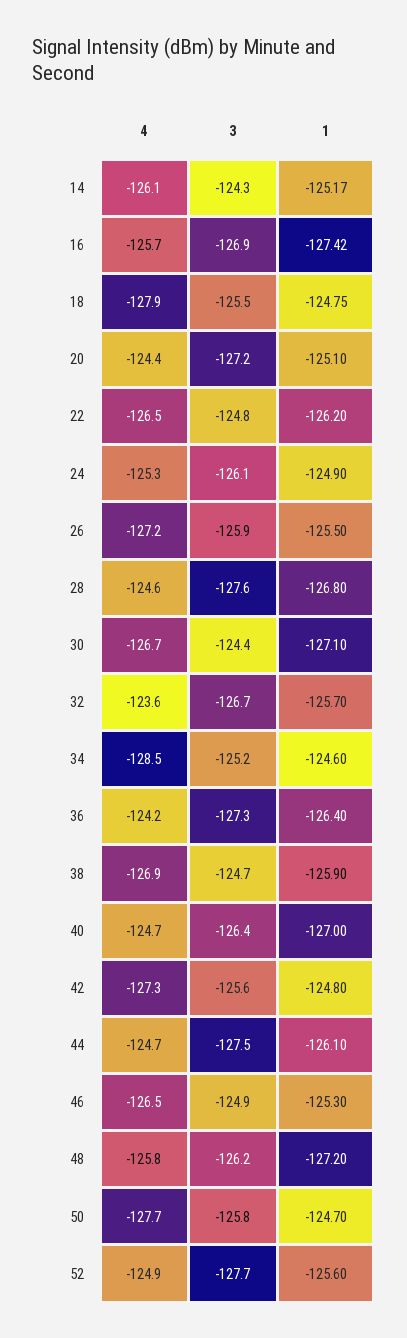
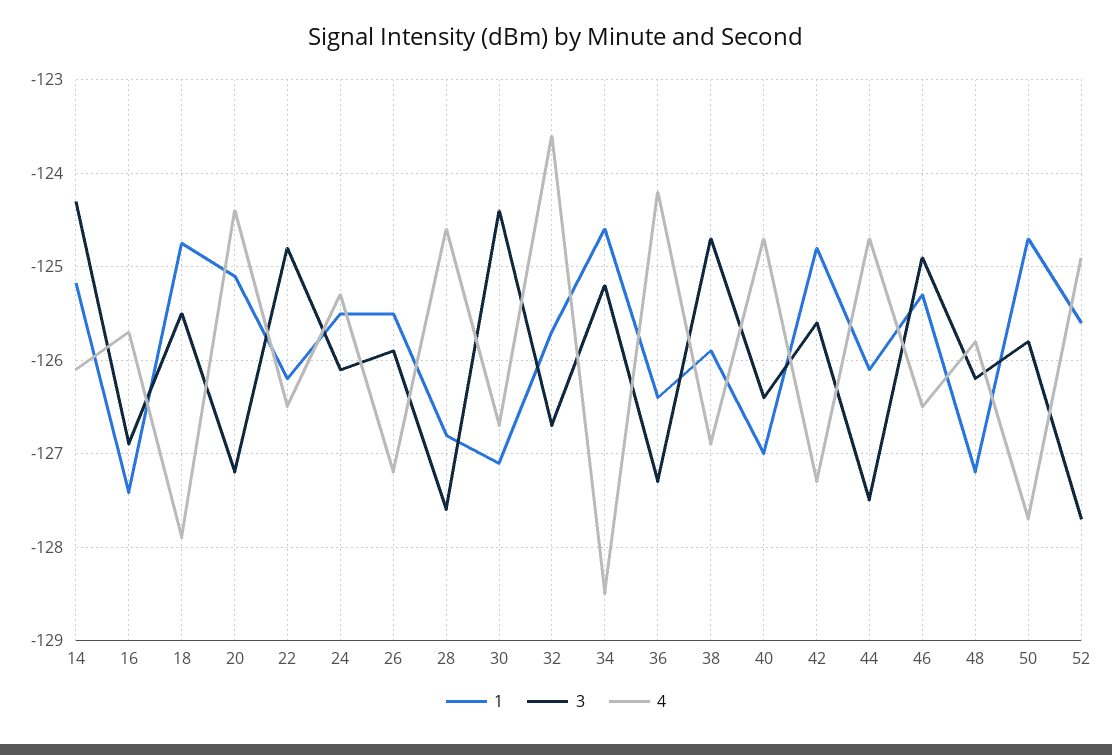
1, 24: -124.9 -> -125.5

